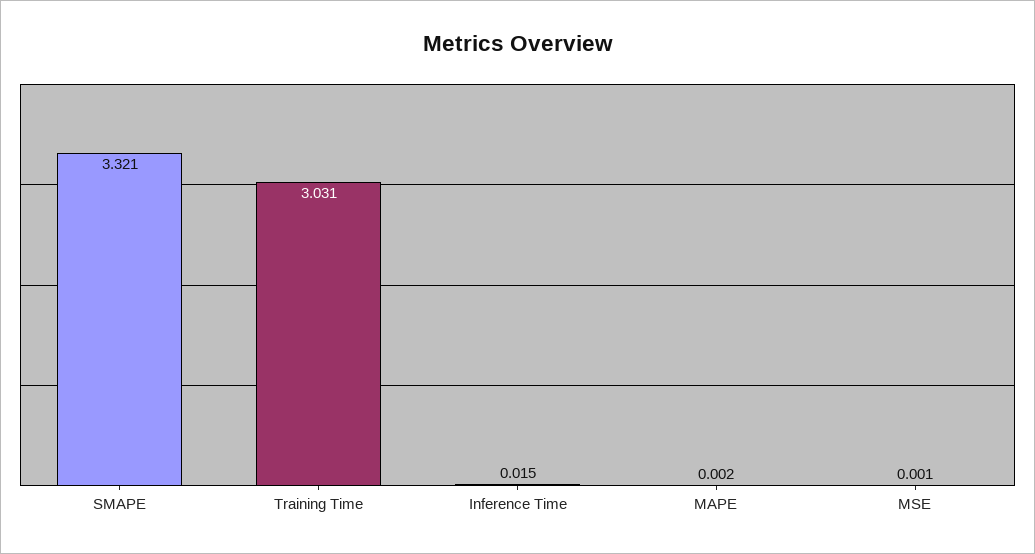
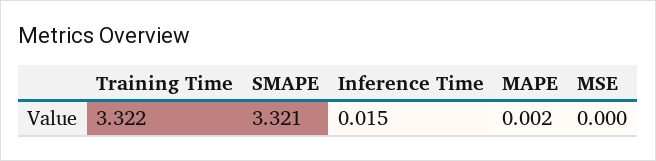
Training Time: 3.031 -> 3.322
MSE: 0.001 -> 0

